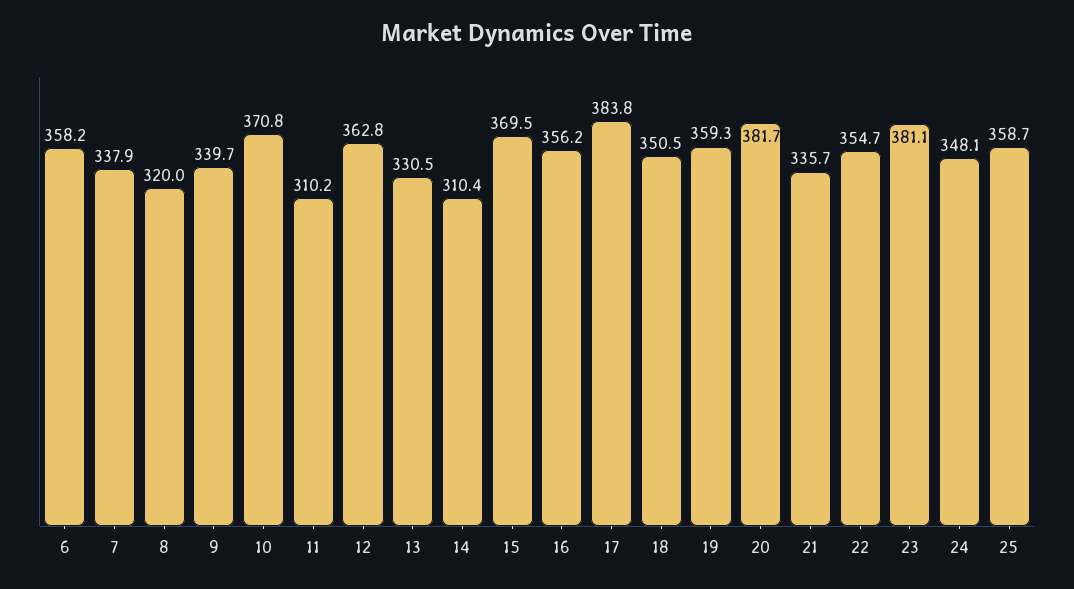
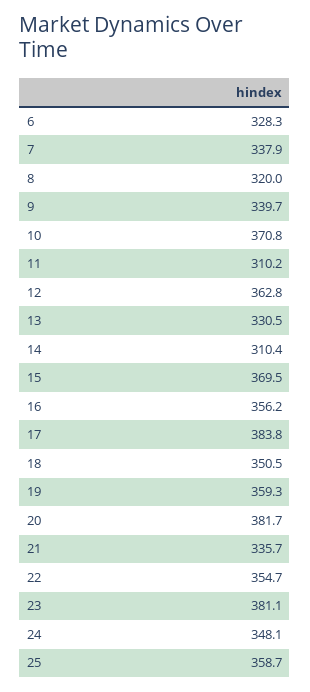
6: 358.2 -> 328.3

